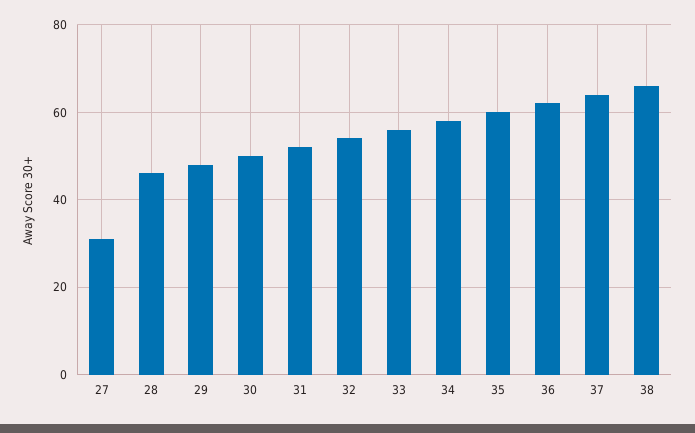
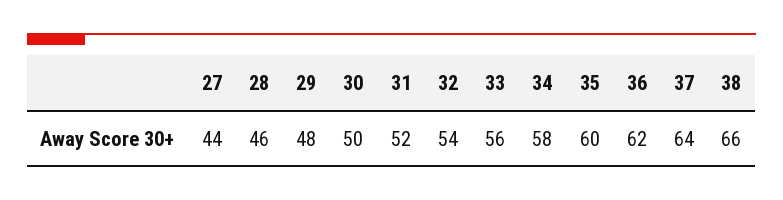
27: 30 -> 44

